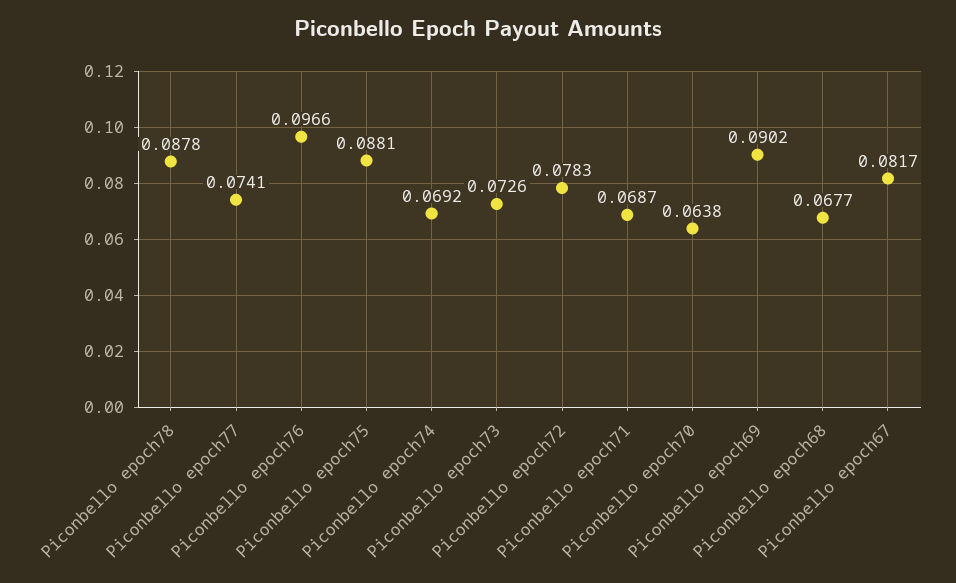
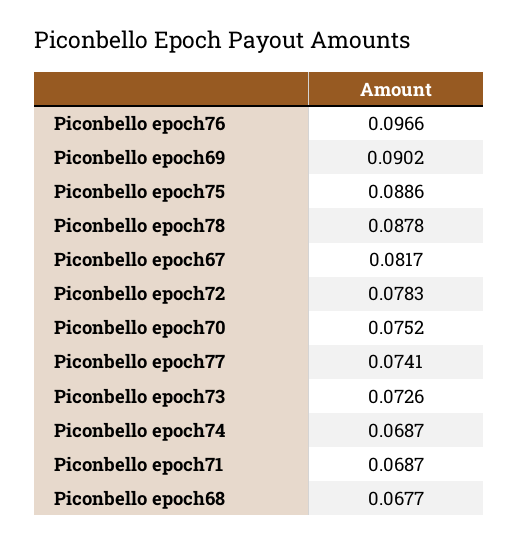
Piconbello epoch75: 0.0881 -> 0.0886
Piconbello epoch74: 0.0692 -> 0.0687
Piconbello epoch70: 0.0638 -> 0.0752

